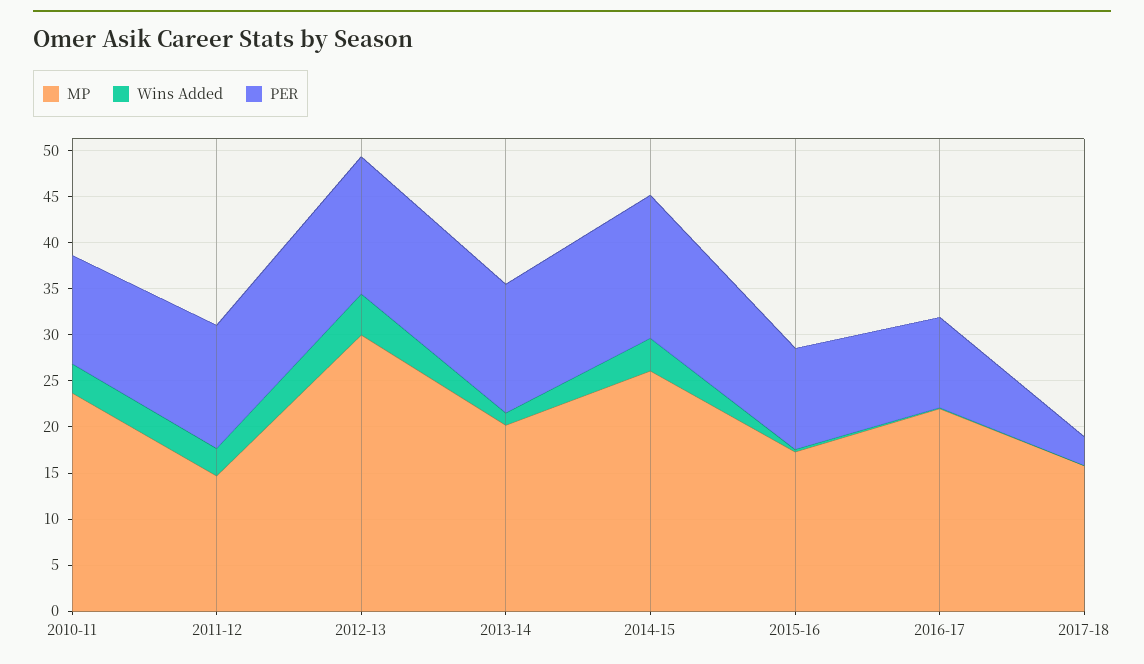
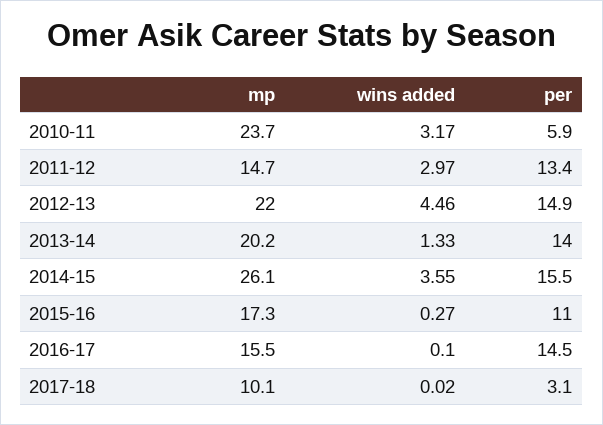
PER, 2010-11: 12 -> 5.9
MP, 2012-13: 30 -> 22
MP, 2016-17: 22 -> 15.5
PER, 2016-17: 10 -> 14.5
MP, 2017-18: 16 -> 10.1

